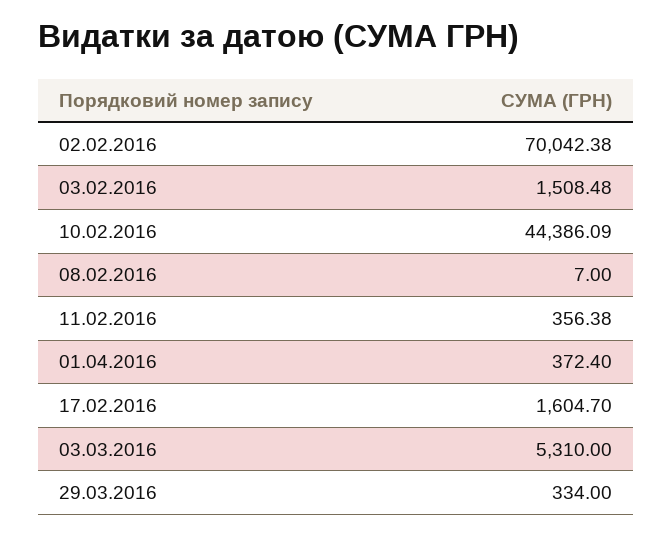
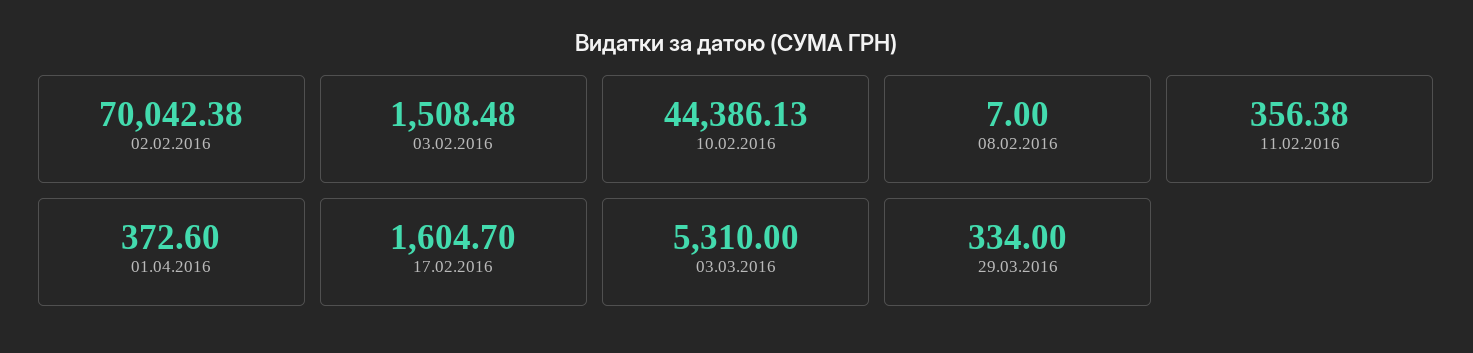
10.02.2016: 44386.09 -> 44386.13
01.04.2016: 372.4 -> 372.6

